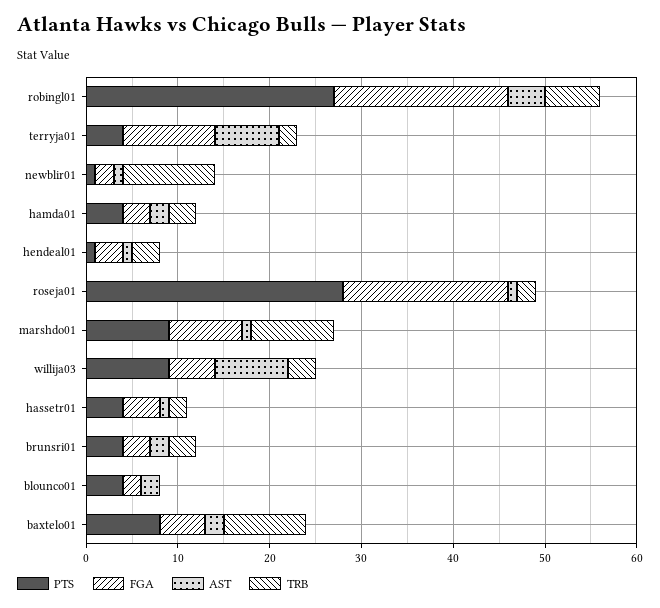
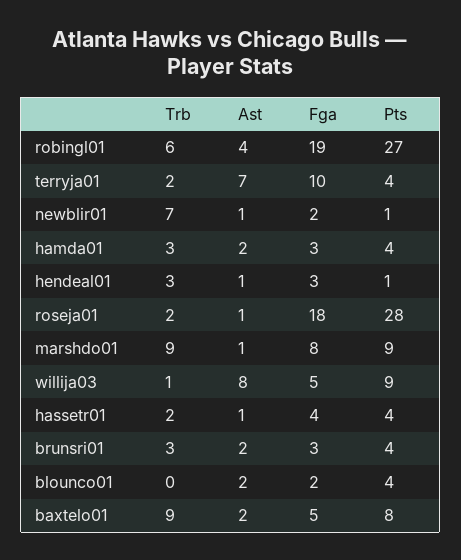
TRB, newblir01: 10 -> 7
TRB, willija03: 3 -> 1

